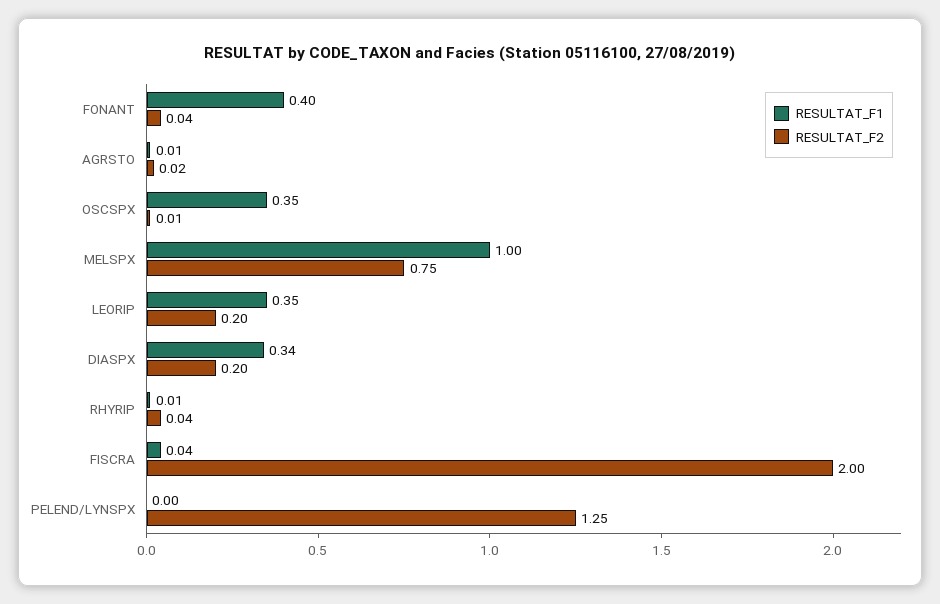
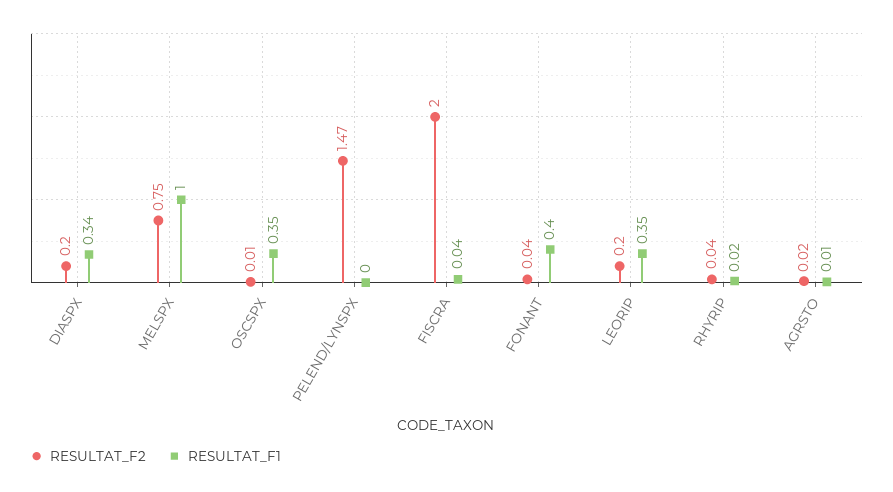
RESULTAT_F1, RHYRIP: 0.01 -> 0.02
RESULTAT_F2, PELEND/LYNSPX: 1.25 -> 1.47

